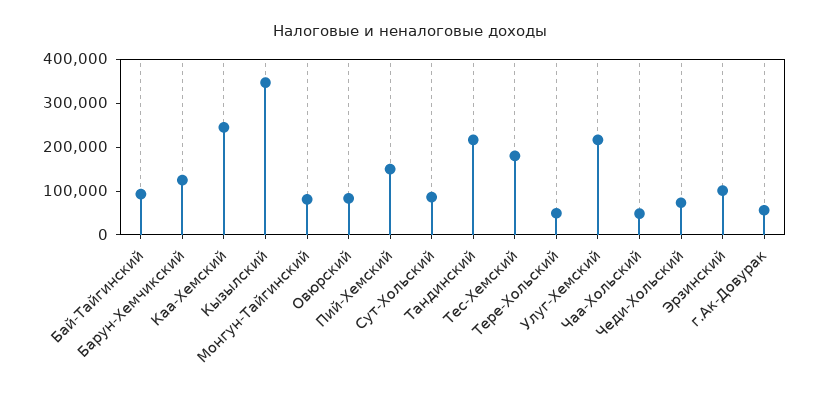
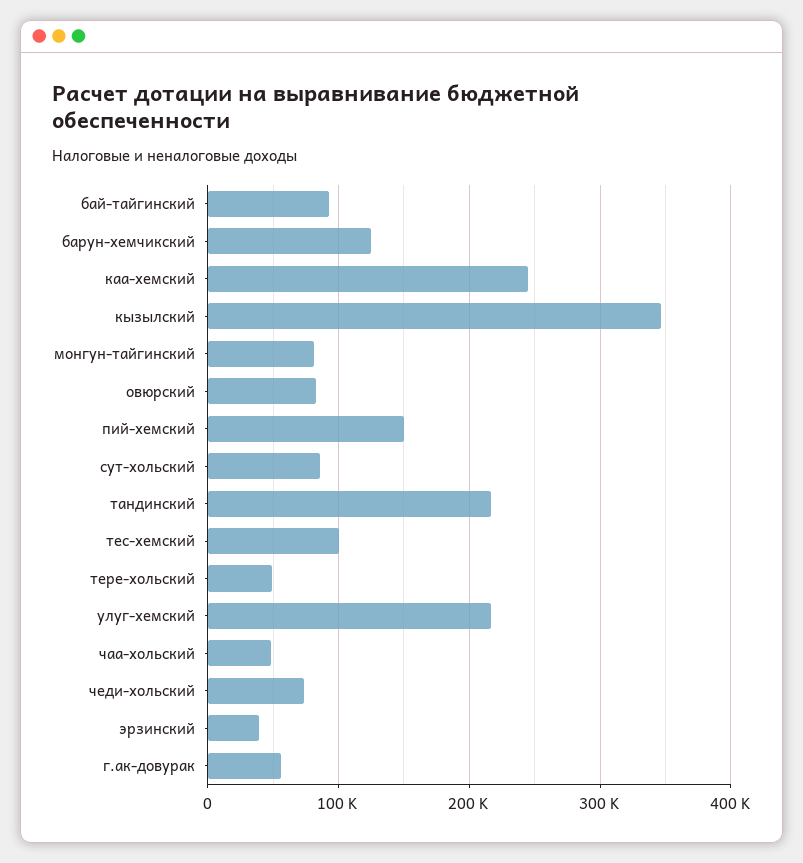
Тес-Хемский: 180000 -> 100000
Эрзинский: 100000 -> 40000

